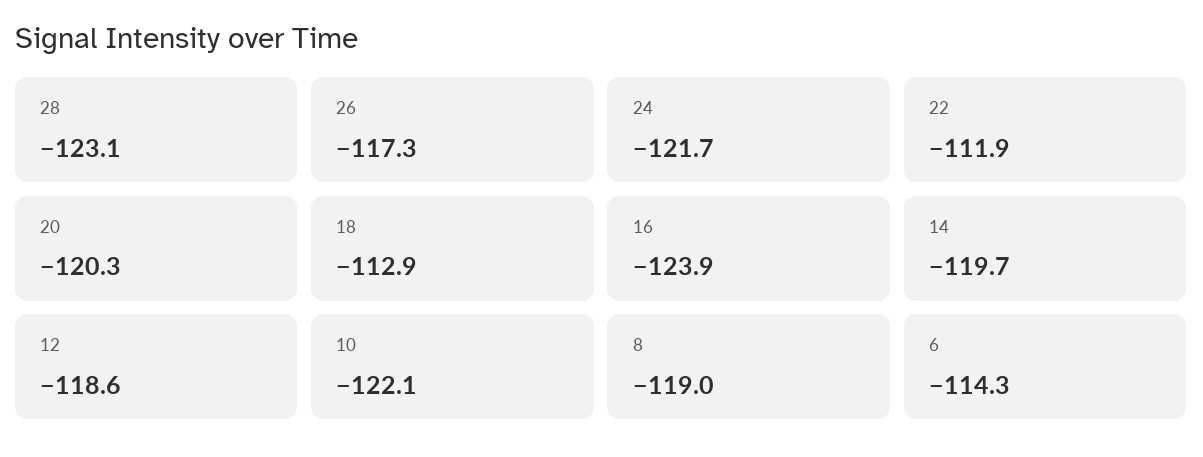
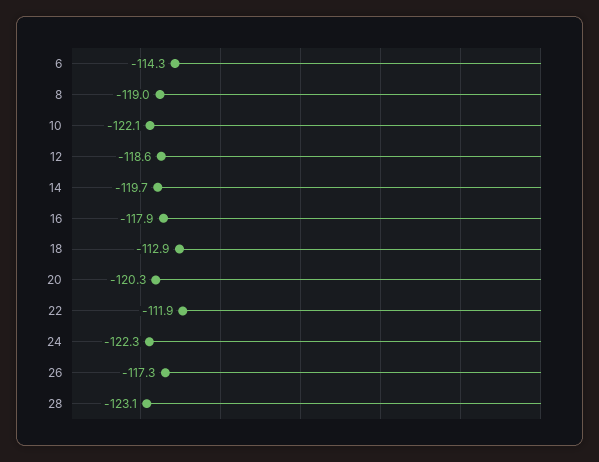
24: -121.7 -> -122.3
16: -123.9 -> -117.9

